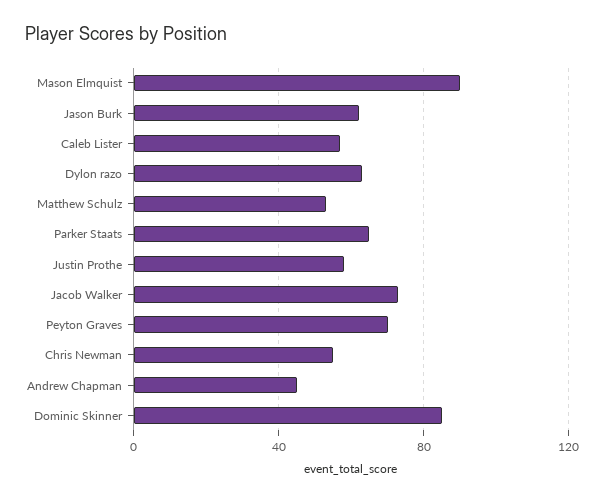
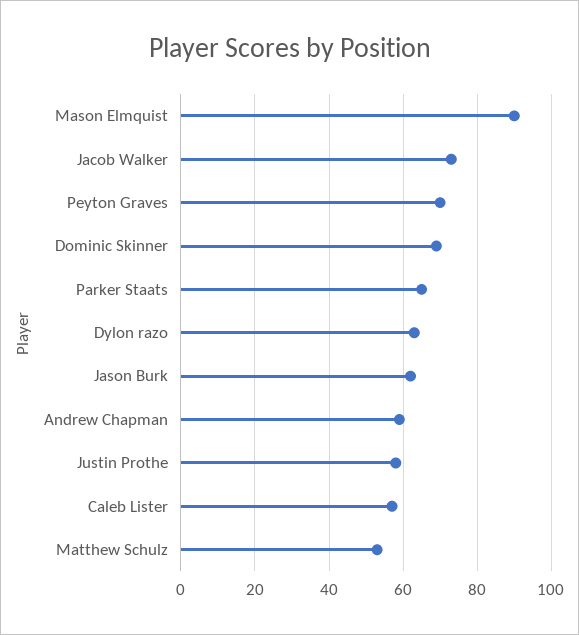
Chris Newman: 55 -> none
Andrew Chapman: 45 -> 60
Dominic Skinner: 85 -> 70

